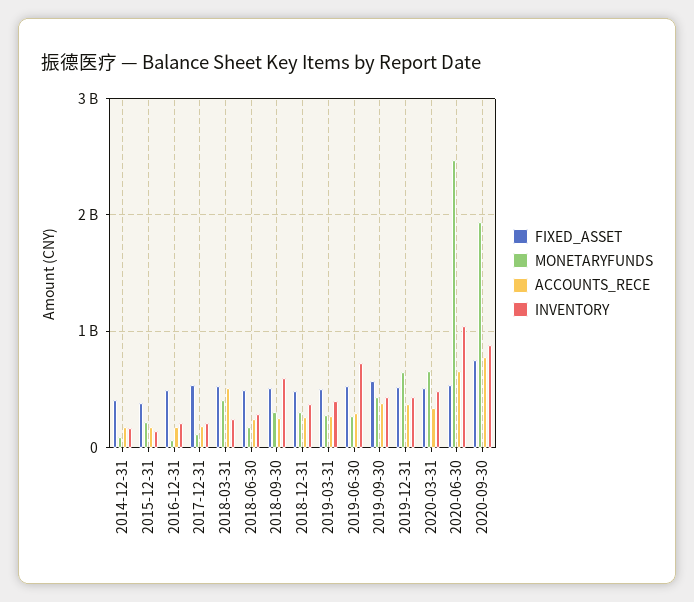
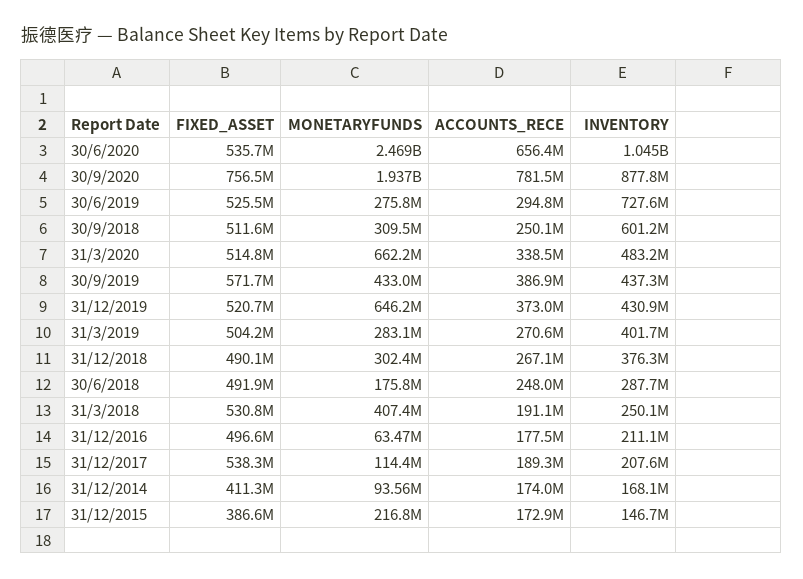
ACCOUNTS_RECE, 2018-03-31: 500000000 -> 191100000

